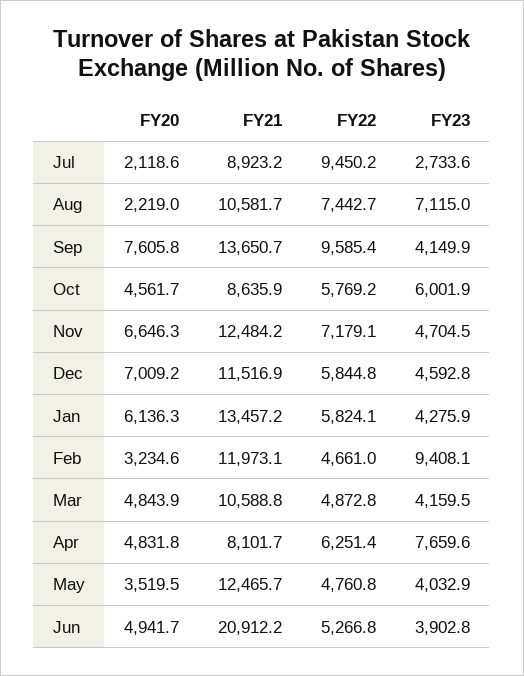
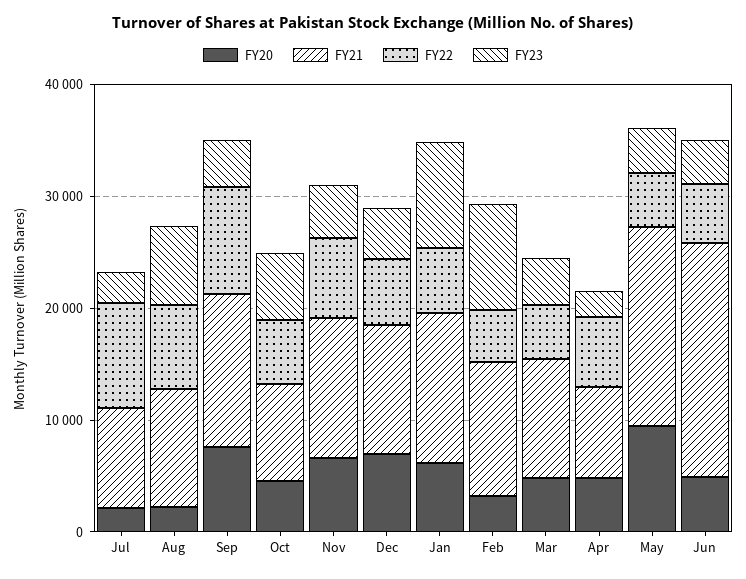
FY23, Jan: 4275.9 -> 10000
FY23, Apr: 7659.6 -> 2000
FY20, May: 3519.5 -> 10000
FY21, May: 12465.7 -> 18000

